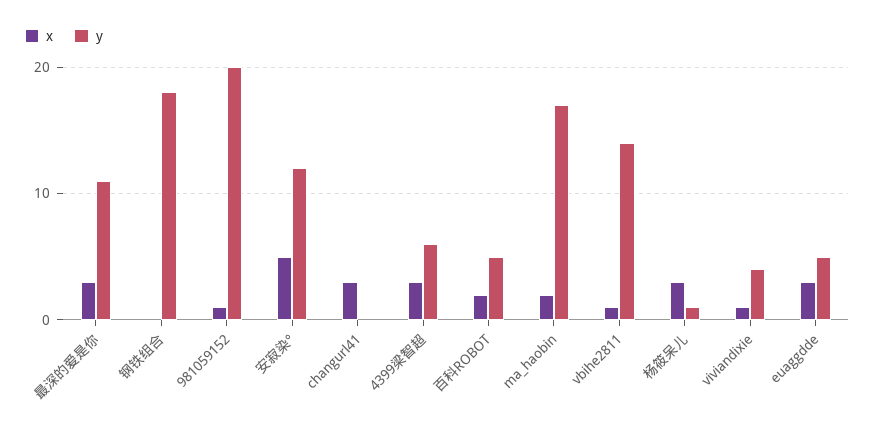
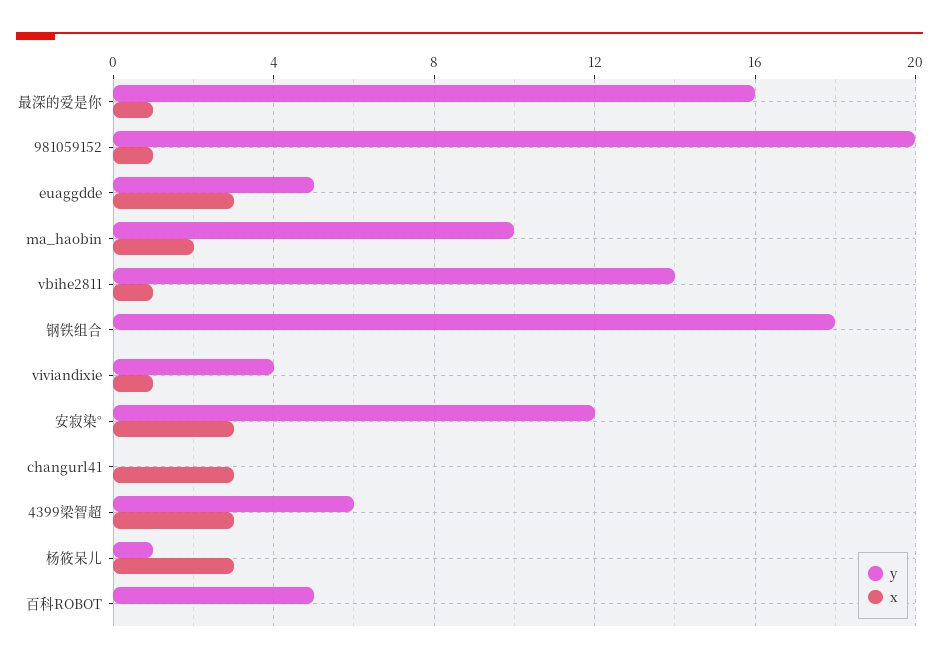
x, 最深的爱是你: 3 -> 1
y, 最深的爱是你: 11 -> 16
x, 安寂染°: 5 -> 3
x, 百科ROBOT: 2 -> 0
y, ma_haobin: 17 -> 10

